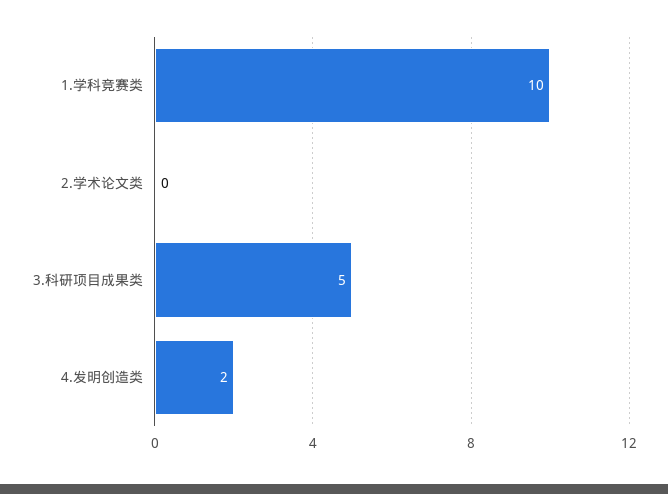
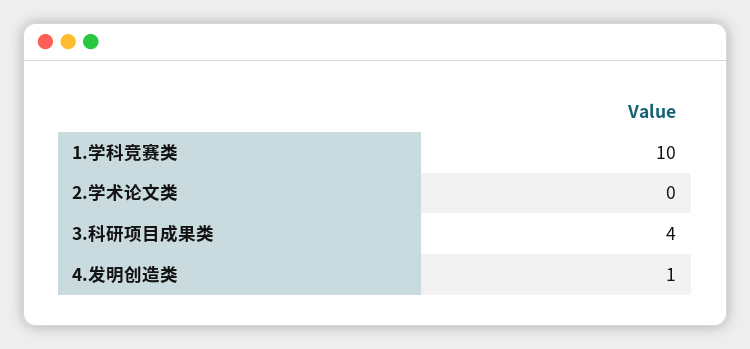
3.科研项目成果类: 5 -> 4
4.发明创造类: 2 -> 1

